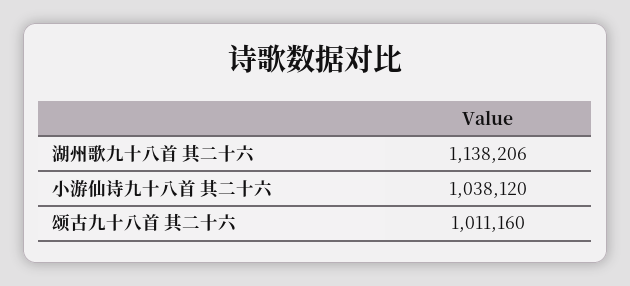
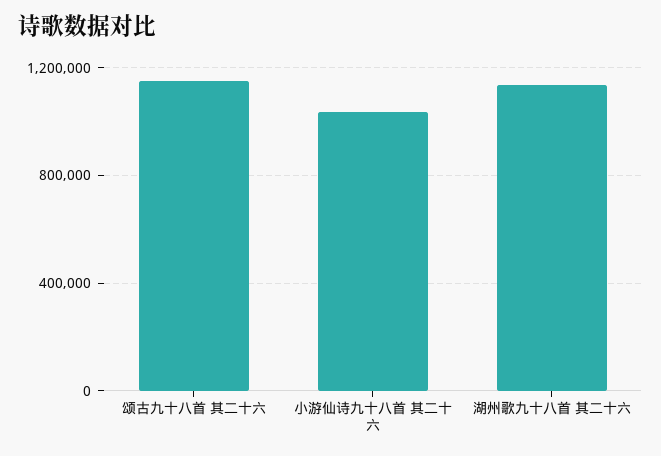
颂古九十八首 其二十六: 1011160 -> 1150000

